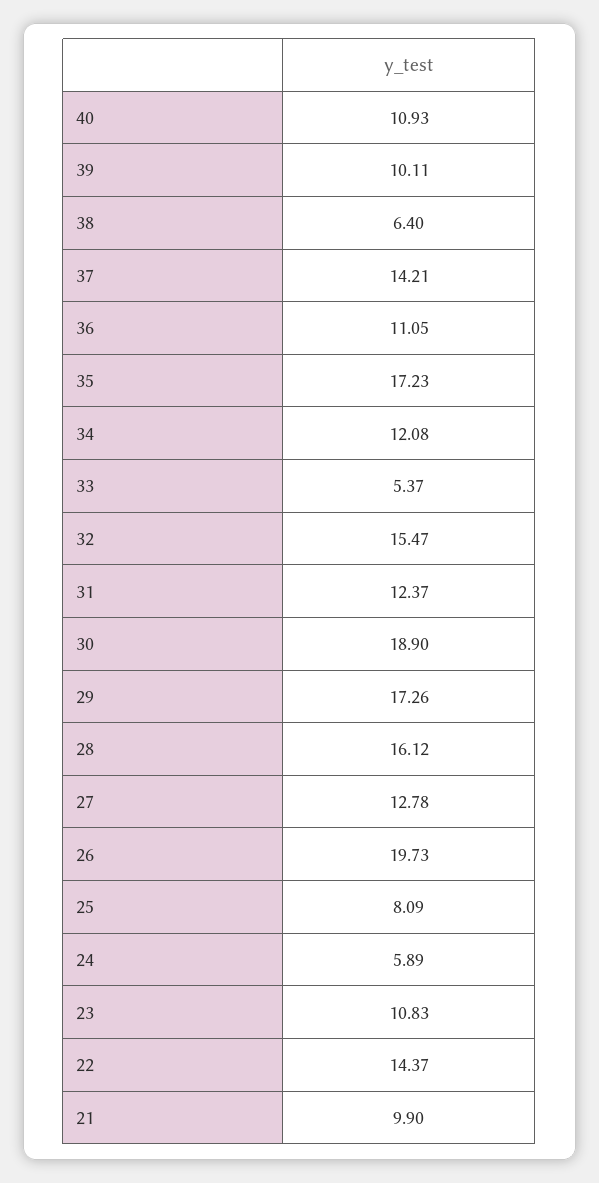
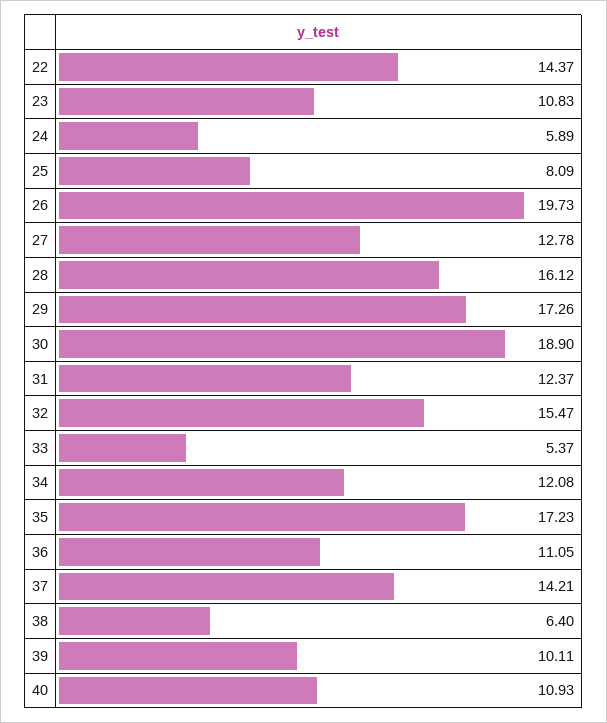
21: 9.9 -> none

